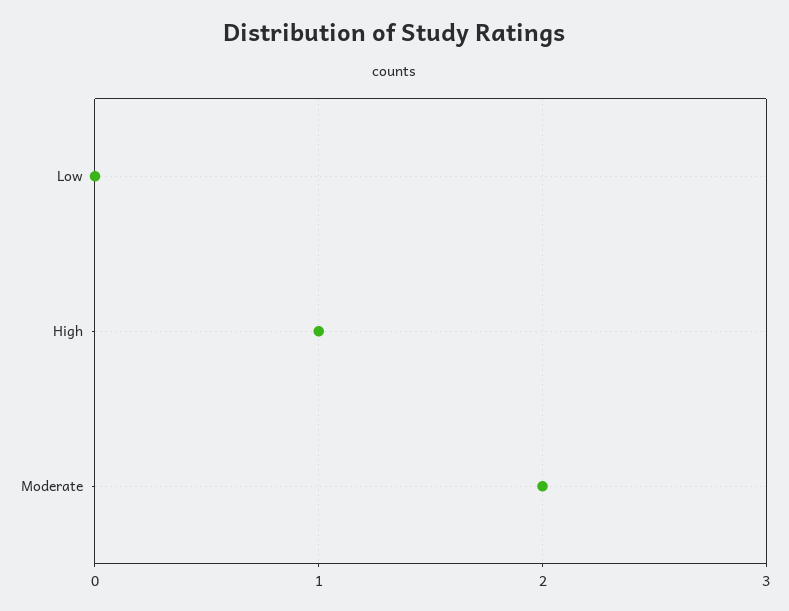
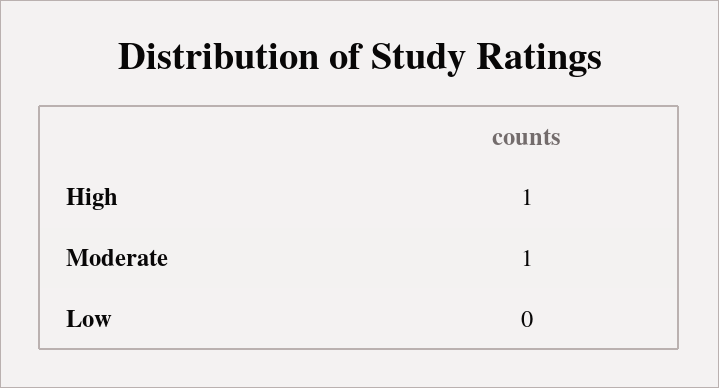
Moderate: 2 -> 1

